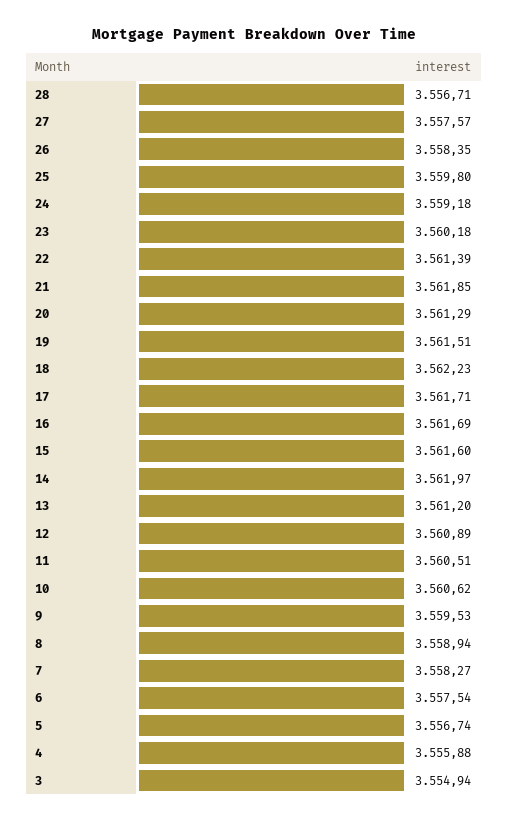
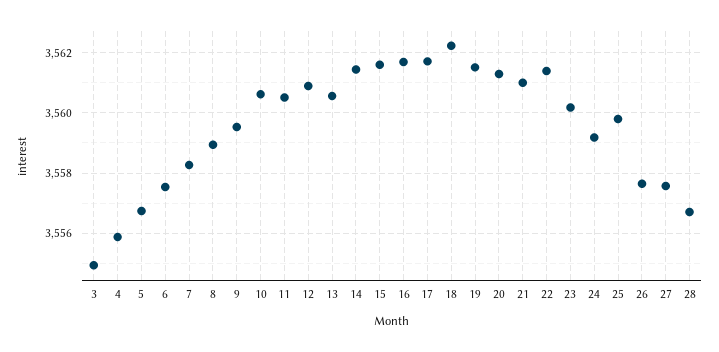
26: 3558.35 -> 3557.6
21: 3561.85 -> 3561
14: 3561.97 -> 3561.4
13: 3561.2 -> 3560.6

